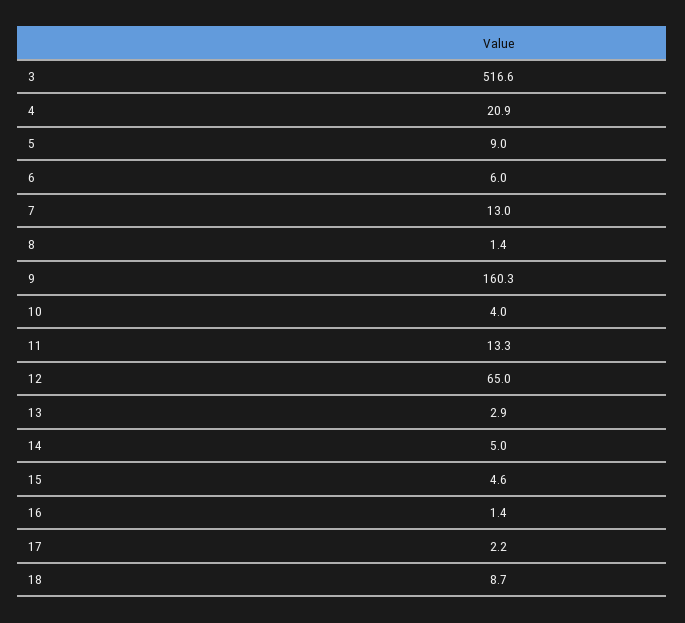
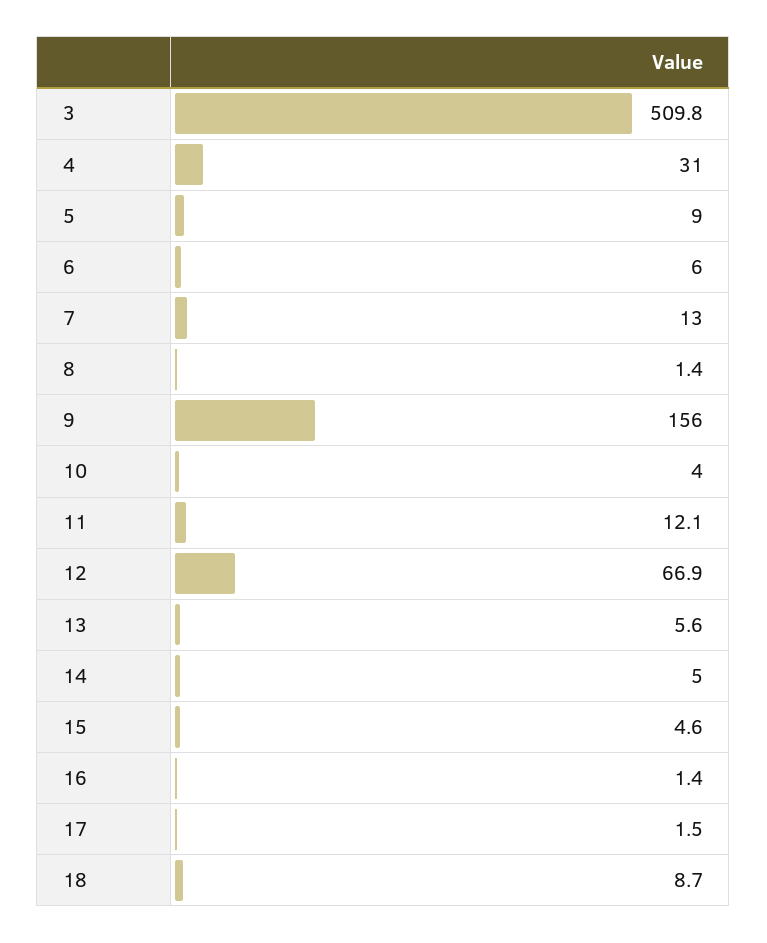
3: 516.6 -> 509.8
4: 20.9 -> 31
9: 160.3 -> 156
11: 13.3 -> 12.1
12: 65 -> 66.9
13: 2.9 -> 5.6
17: 2.2 -> 1.5

